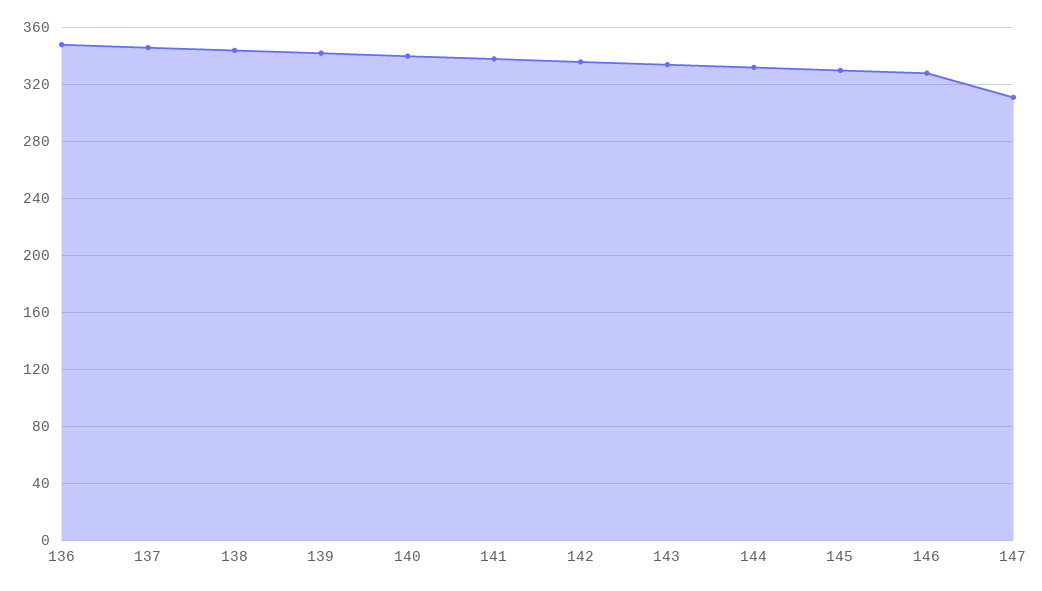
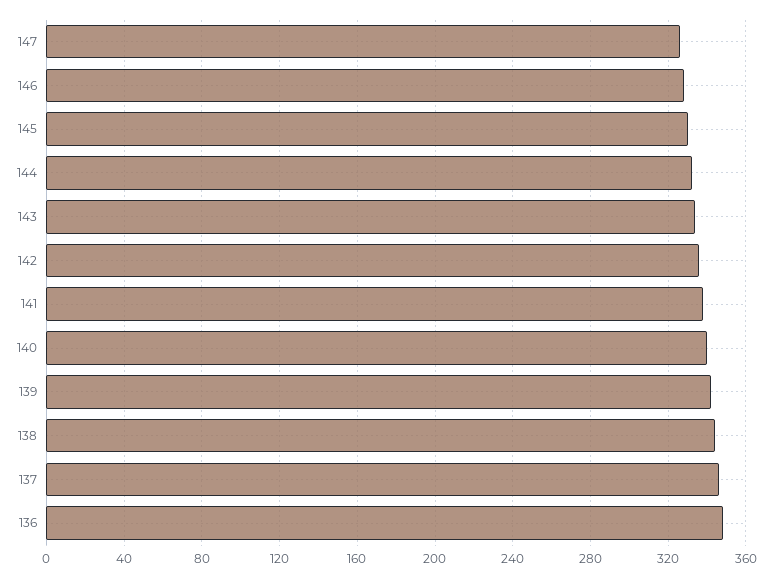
147: 310 -> 325

